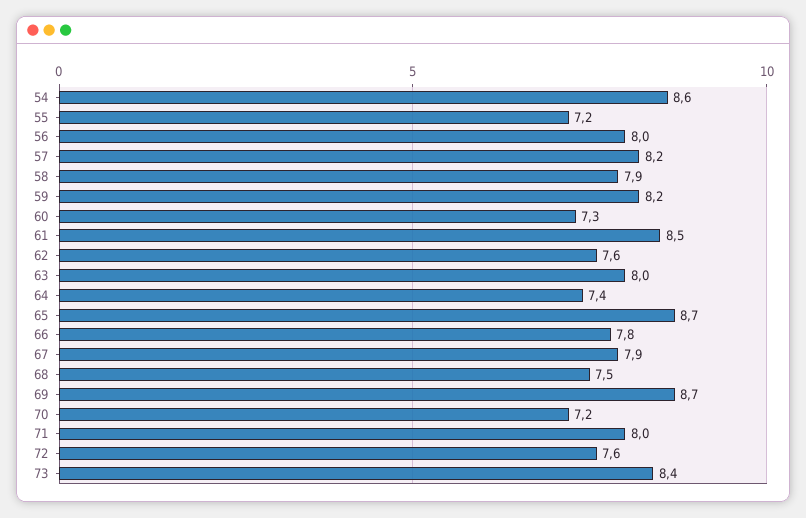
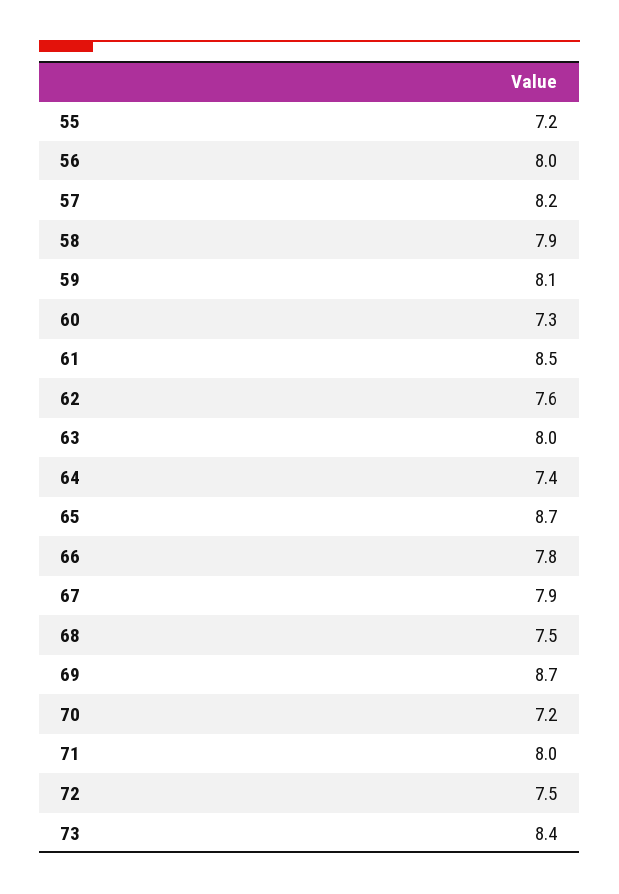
54: 8.6 -> none
59: 8.2 -> 8.1
72: 7.6 -> 7.5

